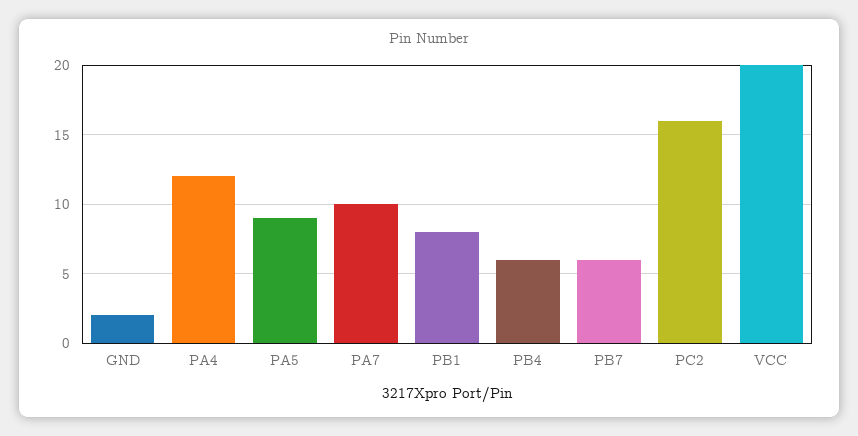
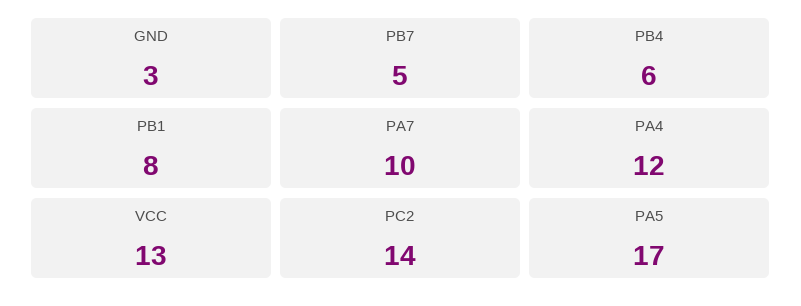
GND: 2 -> 3
PA5: 9 -> 17
PB7: 6 -> 5
PC2: 16 -> 14
VCC: 20 -> 13

